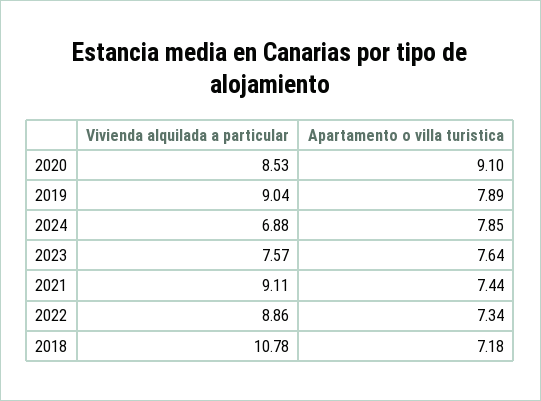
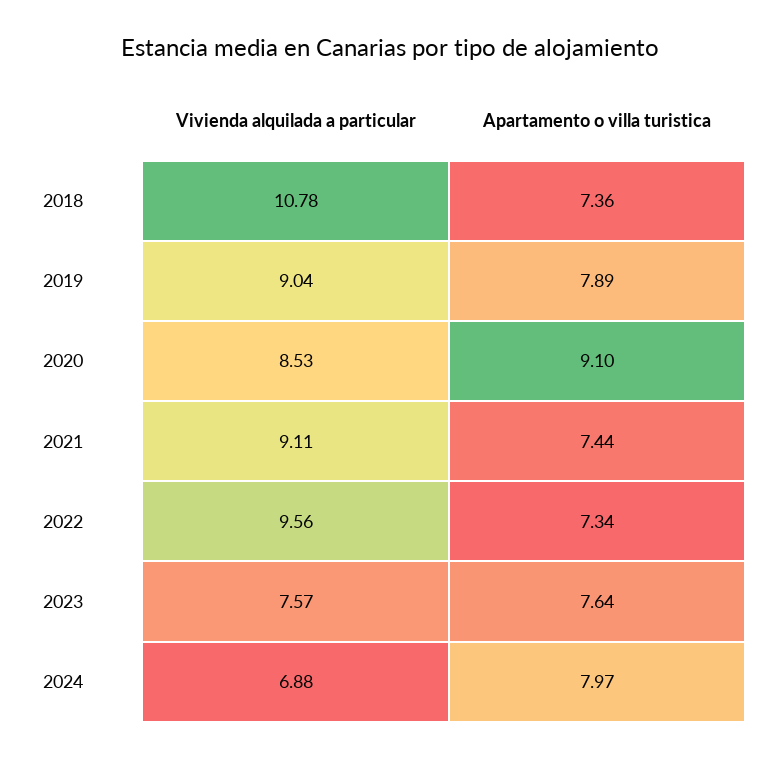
Apartamento o villa turistica, 2024: 7.85 -> 7.97
Vivienda alquilada a particular, 2022: 8.86 -> 9.56
Apartamento o villa turistica, 2018: 7.18 -> 7.36

